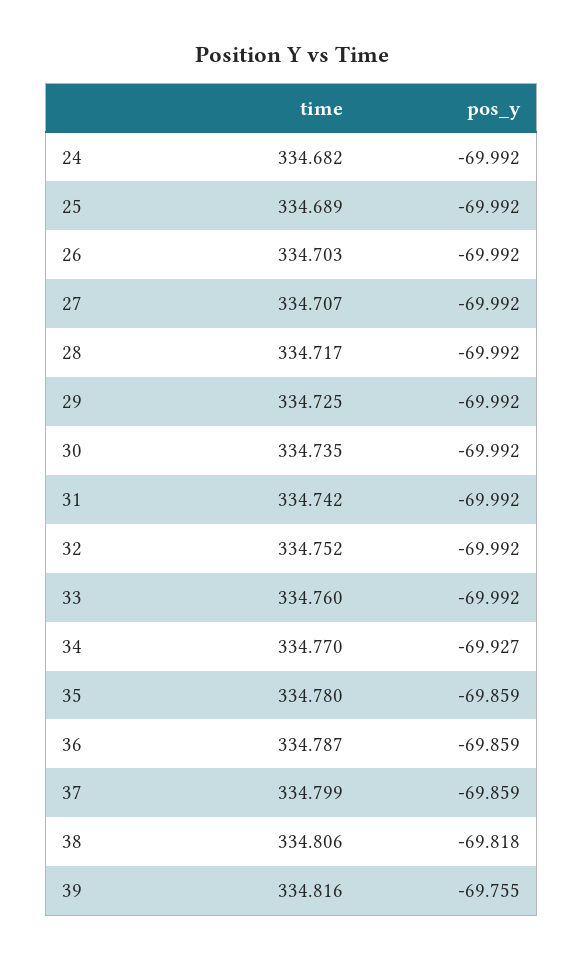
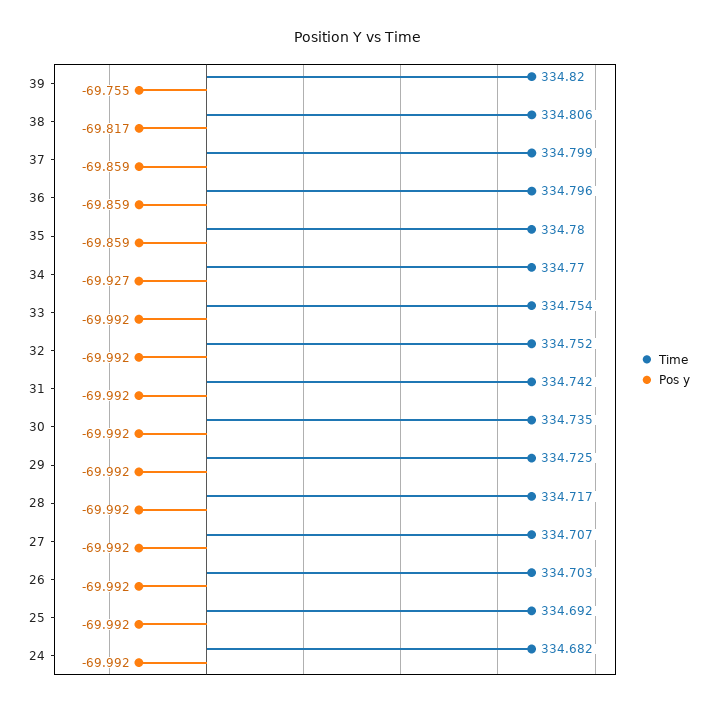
time, 25: 334.689 -> 334.692
time, 33: 334.76 -> 334.754
time, 36: 334.787 -> 334.796
pos_y, 38: -69.818 -> -69.817
time, 39: 334.816 -> 334.82

